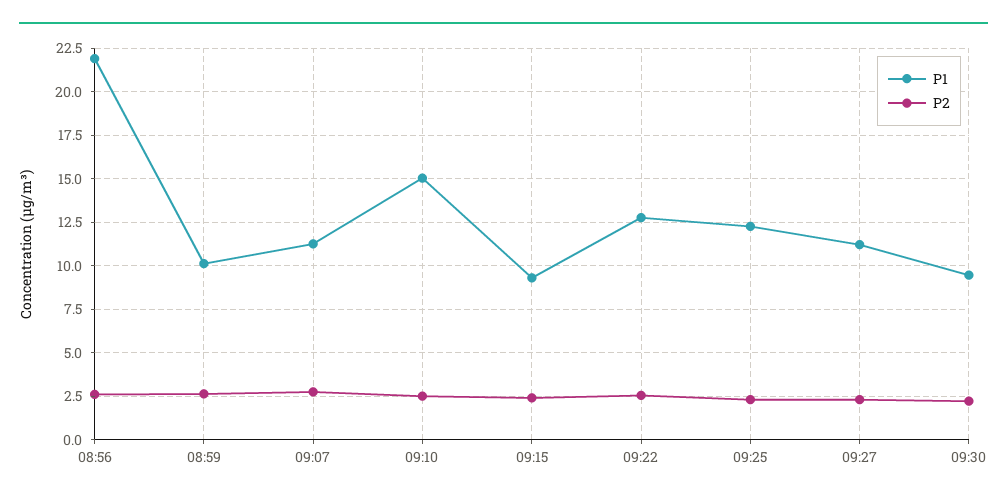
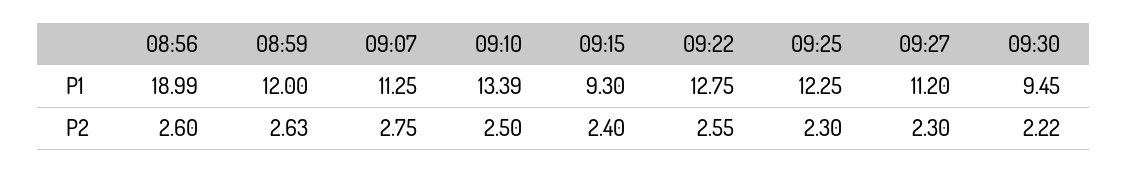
P1, 08:56: 22 -> 18.99
P1, 08:59: 10 -> 12
P1, 09:10: 15 -> 13.39

